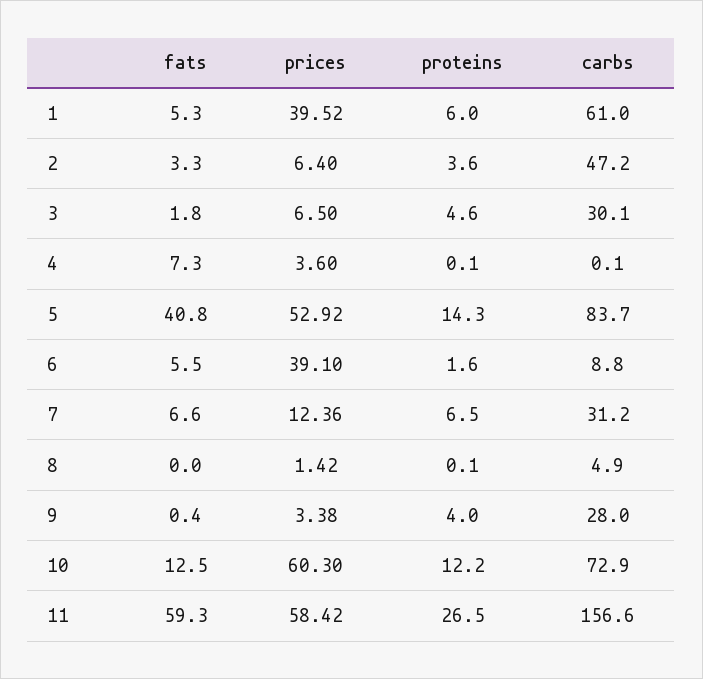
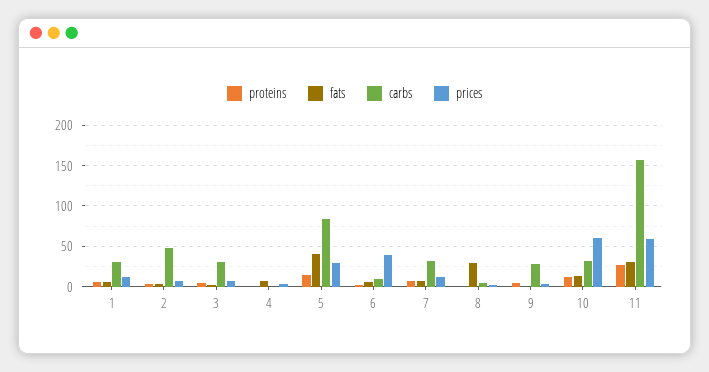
prices, 1: 39.52 -> 10
carbs, 1: 61 -> 30
prices, 5: 52.92 -> 30
fats, 8: 0 -> 30
carbs, 10: 72.9 -> 30
fats, 11: 59.3 -> 30

